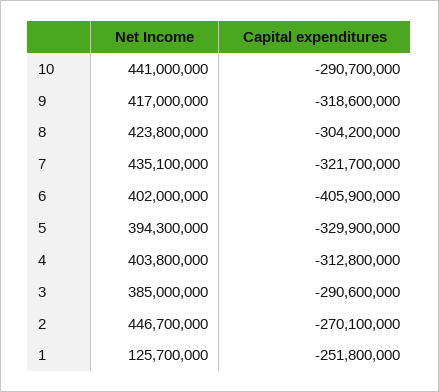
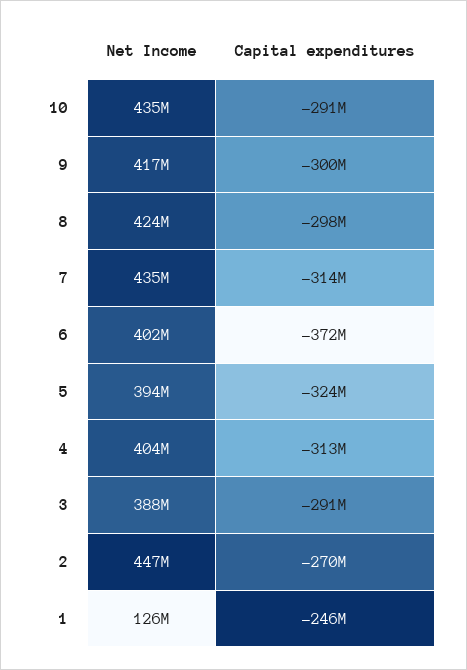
Net Income, 10: 441000000 -> 435000000
Capital expenditures, 9: -318600000 -> -300000000
Capital expenditures, 8: -304200000 -> -298000000
Capital expenditures, 7: -321700000 -> -314000000
Capital expenditures, 6: -405900000 -> -372000000
Capital expenditures, 5: -329900000 -> -324000000
Net Income, 3: 385000000 -> 388000000
Capital expenditures, 1: -251800000 -> -246000000

